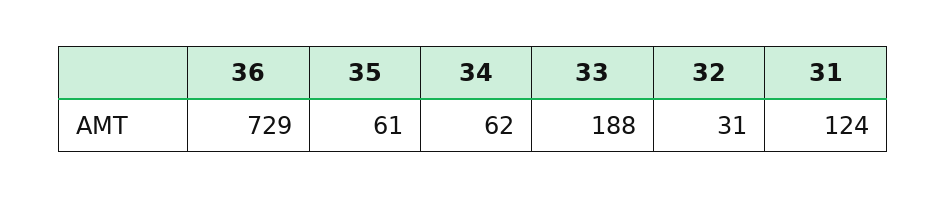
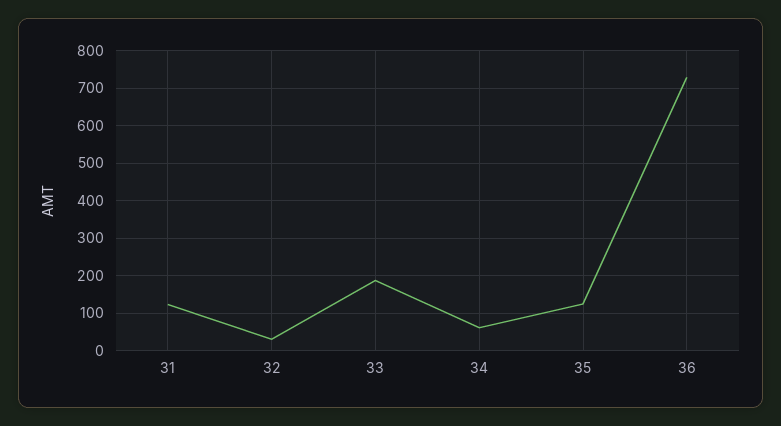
35: 61 -> 120

